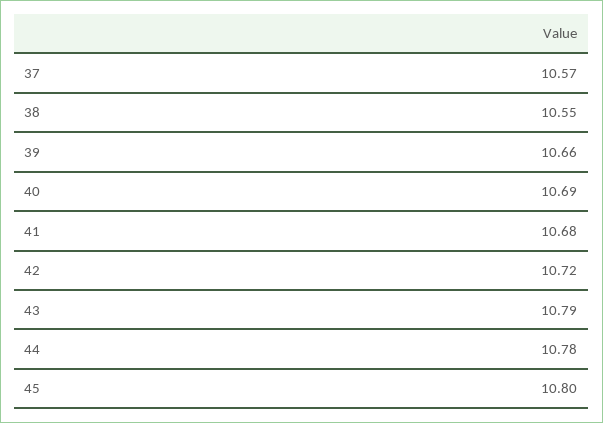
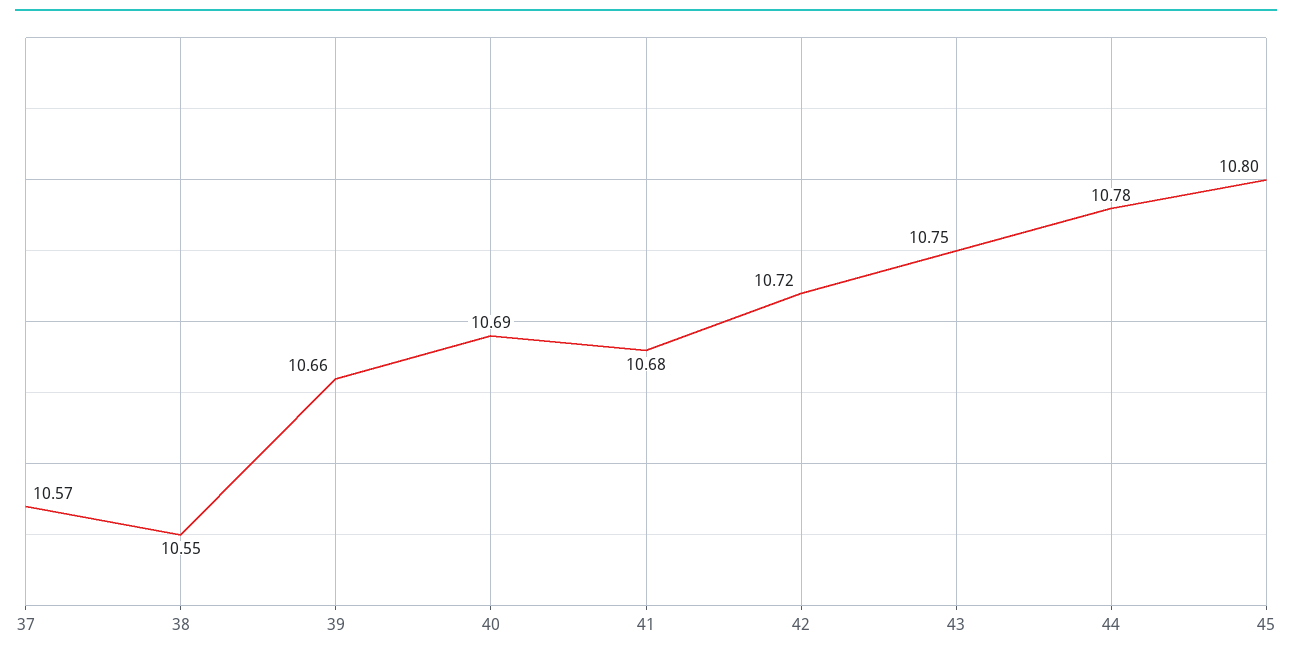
43: 10.79 -> 10.75

